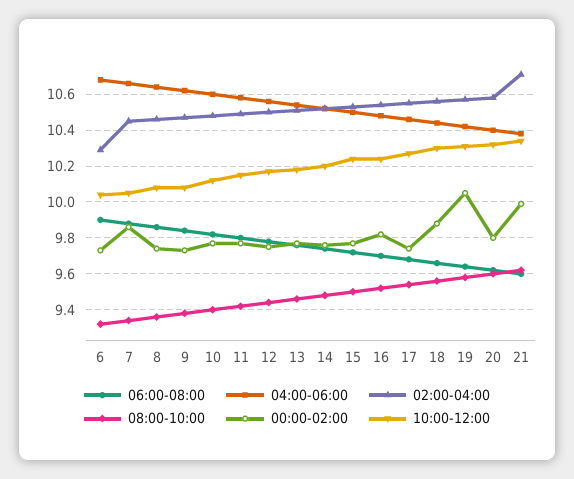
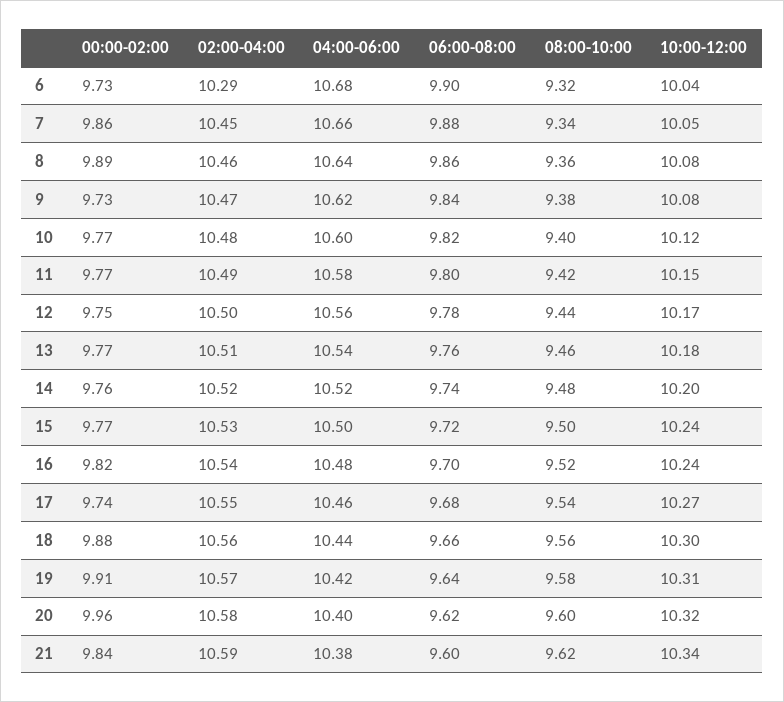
00:00-02:00, 8: 9.75 -> 9.89
00:00-02:00, 19: 10.05 -> 9.91
00:00-02:00, 20: 9.8 -> 9.96
02:00-04:00, 21: 10.7 -> 10.59
00:00-02:00, 21: 10 -> 9.84

